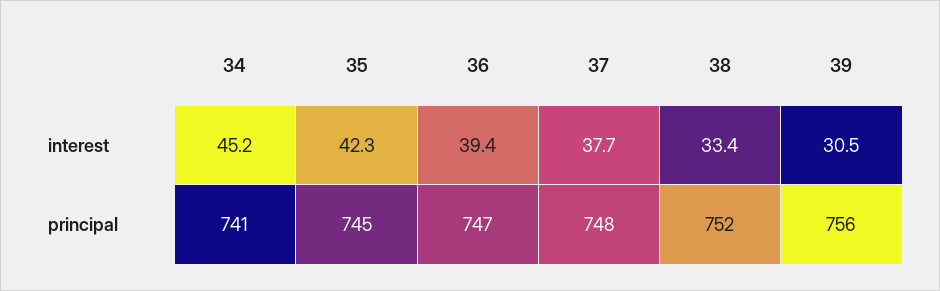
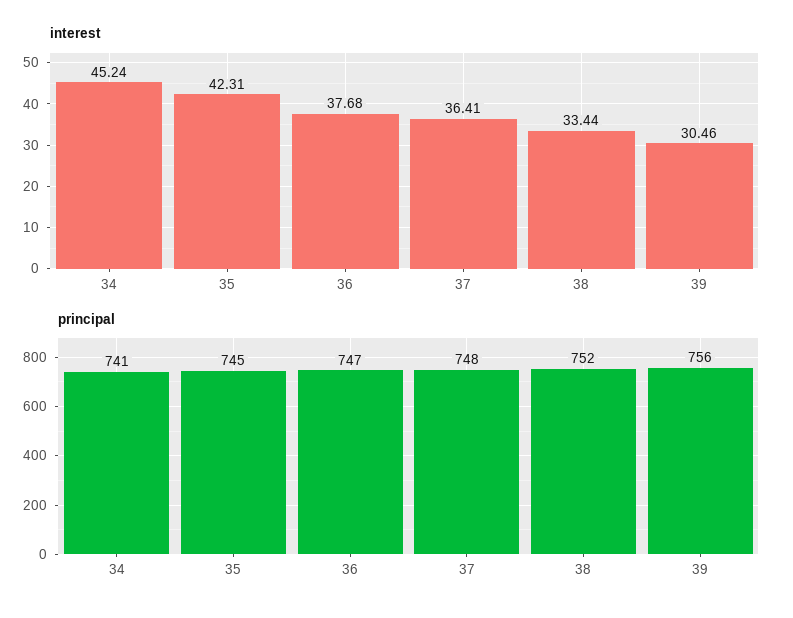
interest, 36: 39.4 -> 37.68
interest, 37: 37.7 -> 36.41

